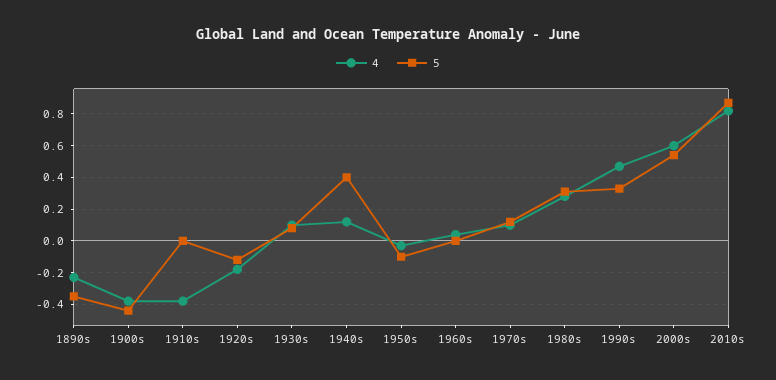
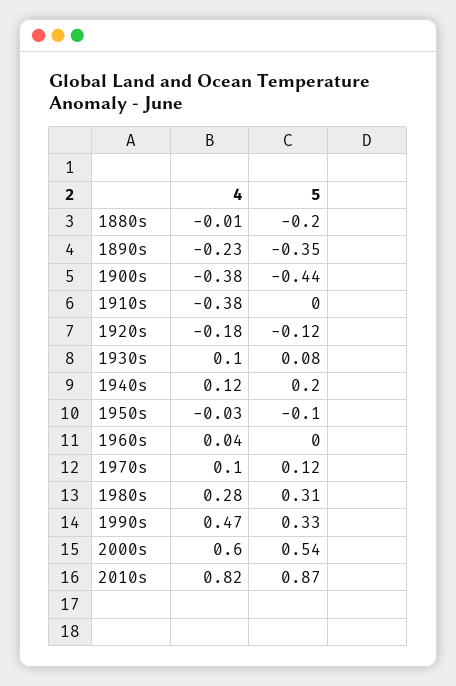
5, 1940s: 0.4 -> 0.2
4, 1880s: none -> -0.01
5, 1880s: none -> -0.2

